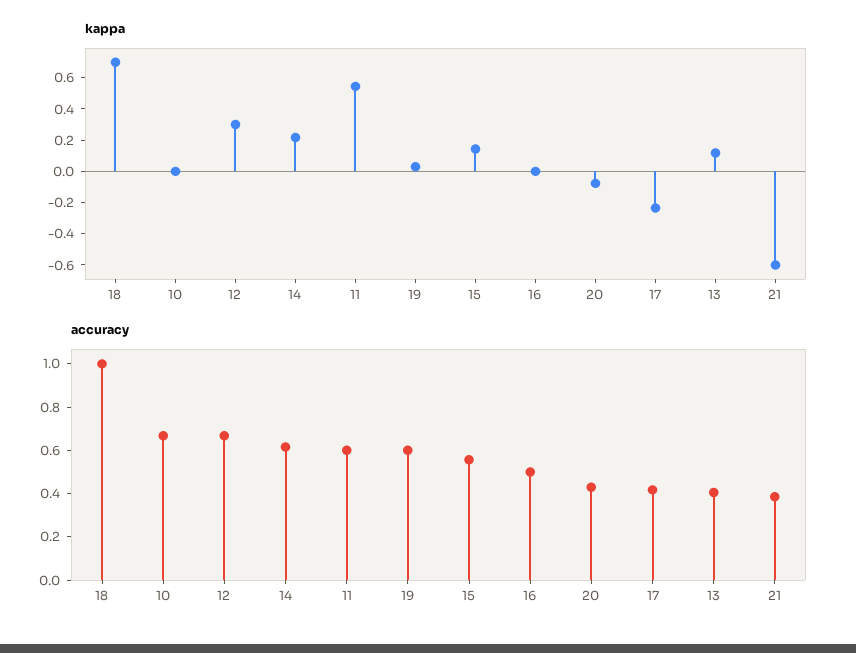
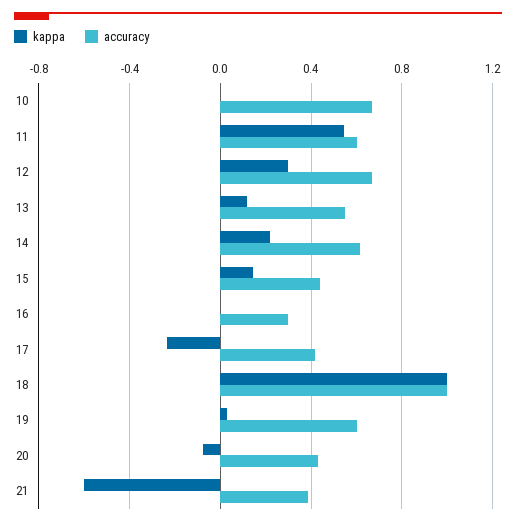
kappa, 18: 0.7 -> 1
accuracy, 15: 0.55 -> 0.45
accuracy, 16: 0.5 -> 0.3
accuracy, 13: 0.4 -> 0.55

